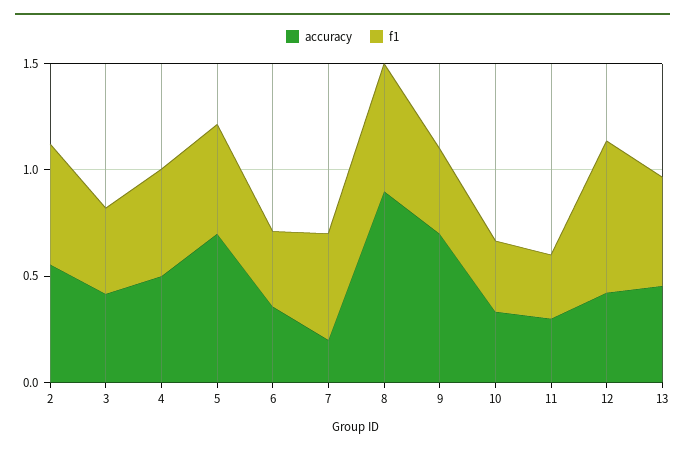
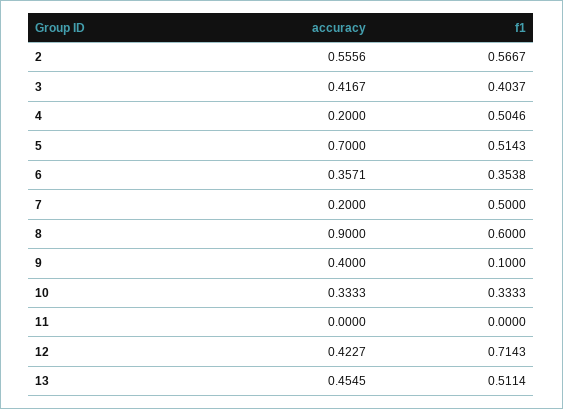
accuracy, 4: 0.5 -> 0.2
accuracy, 9: 0.7 -> 0.4
f1, 9: 0.4 -> 0.1
accuracy, 11: 0.3 -> 0
f1, 11: 0.3 -> 0

